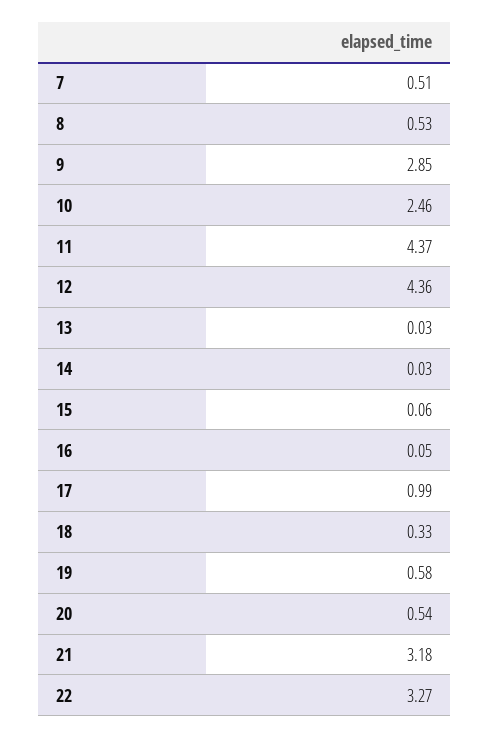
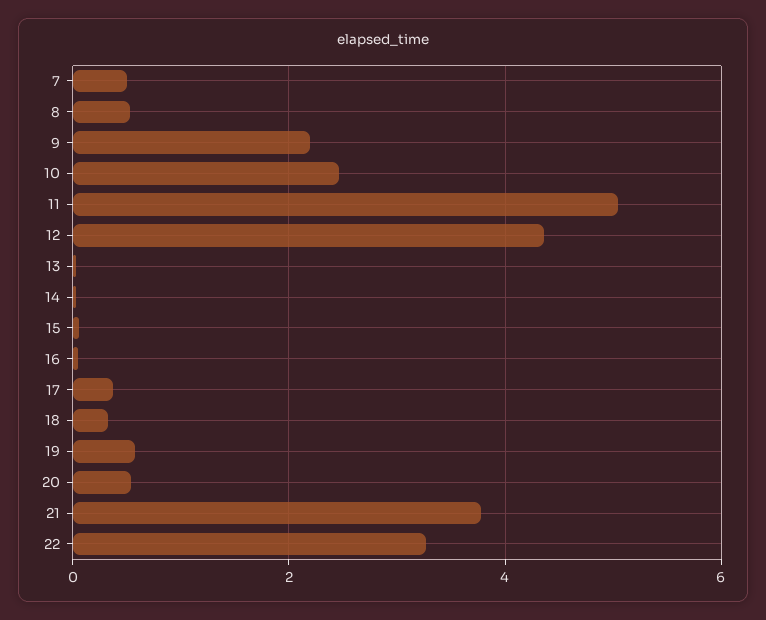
9: 2.85 -> 2.2
11: 4.37 -> 5
17: 0.99 -> 0.4
21: 3.18 -> 3.8

